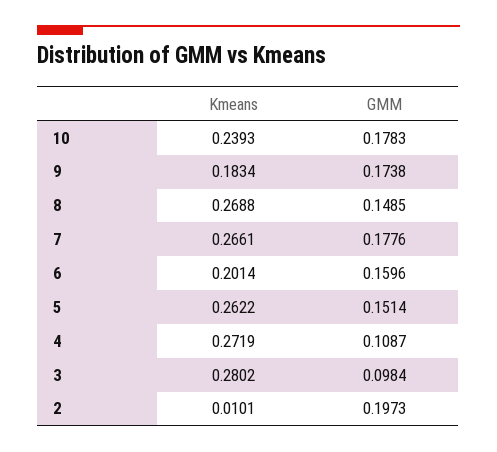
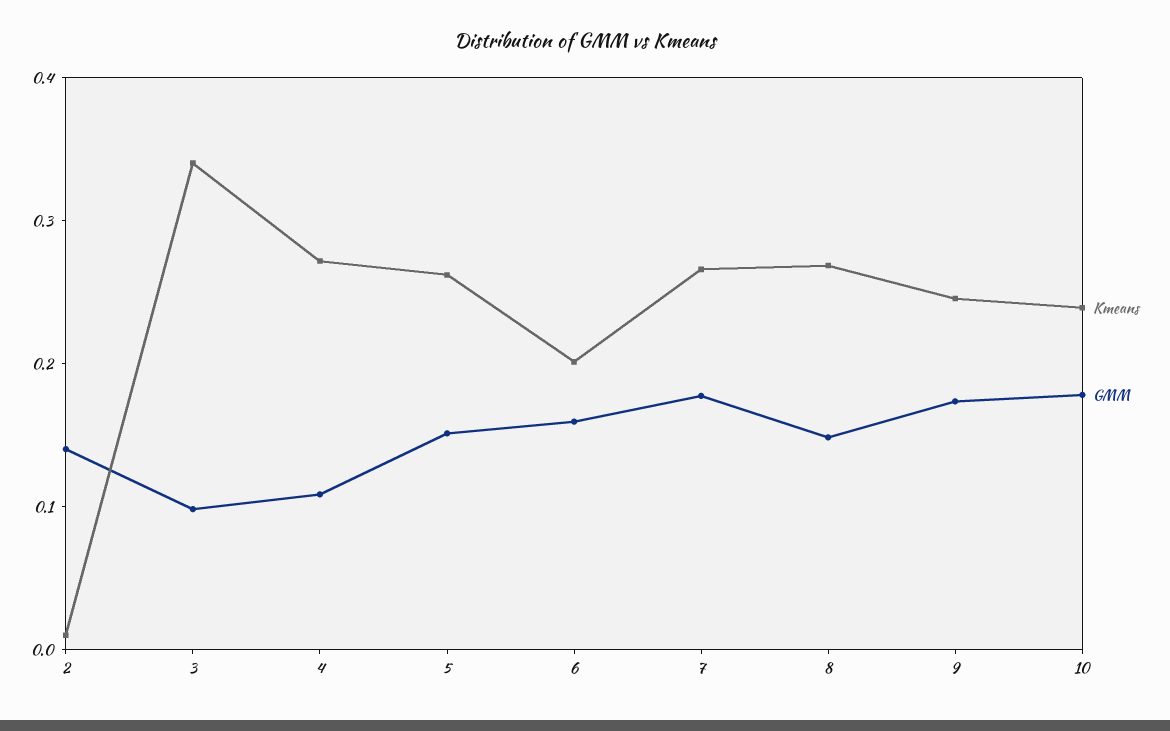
Kmeans, 9: 0.1834 -> 0.24
Kmeans, 3: 0.2802 -> 0.34
GMM, 2: 0.1973 -> 0.14

